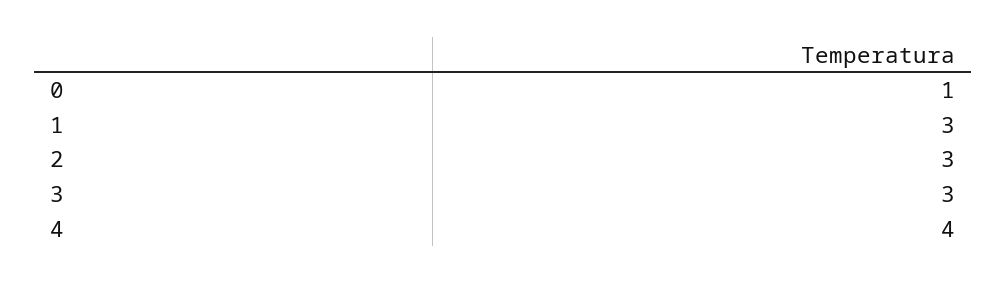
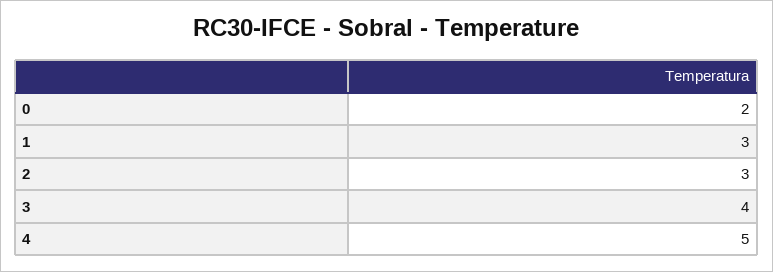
0: 1 -> 2
3: 3 -> 4
4: 4 -> 5

